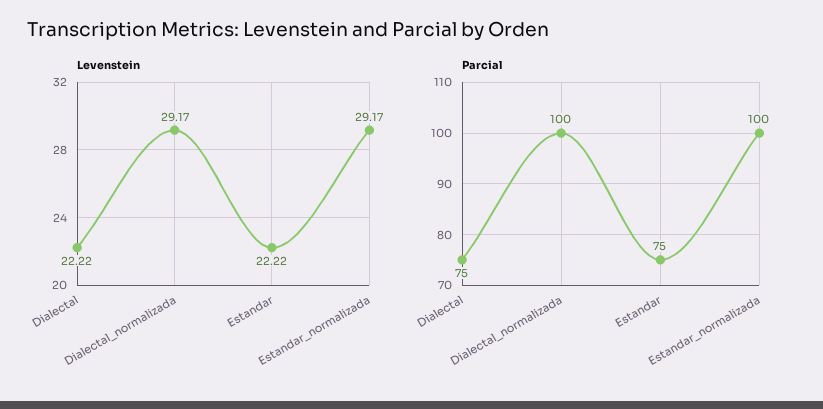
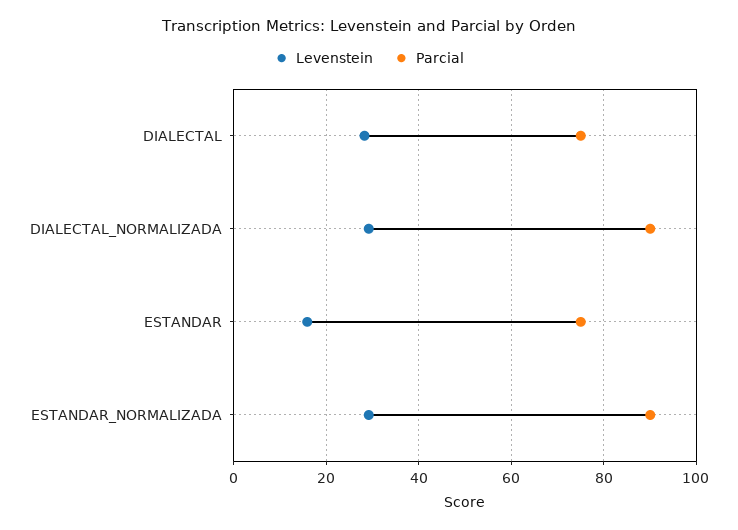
Levenstein, Dialectal: 22.22 -> 28
Levenstein, Estandar: 22.22 -> 16
Parcial, Dialectal_normalizada: 100 -> 90
Parcial, Estandar_normalizada: 100 -> 90

